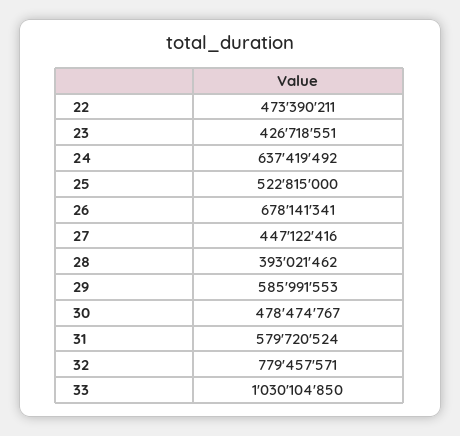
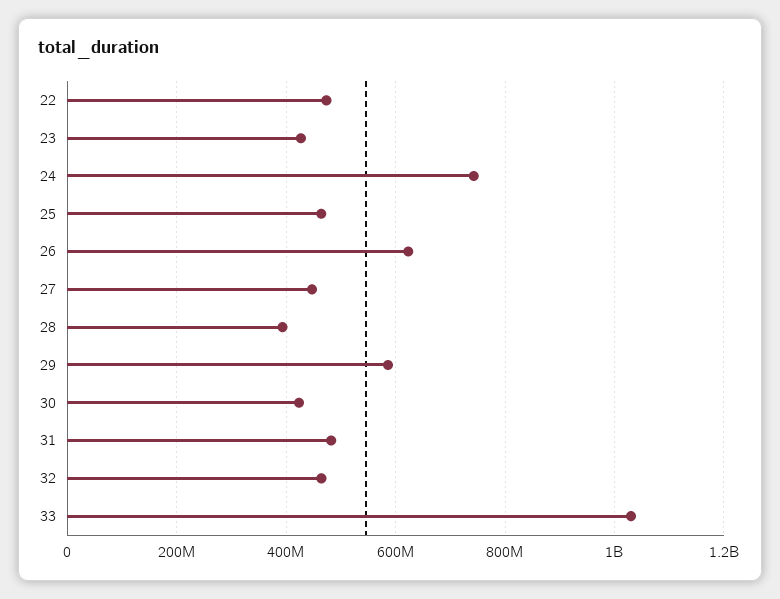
24: 637419492 -> 740000000
25: 522815000 -> 460000000
26: 678141341 -> 620000000
30: 478474767 -> 420000000
31: 579720524 -> 480000000
32: 779457571 -> 460000000

